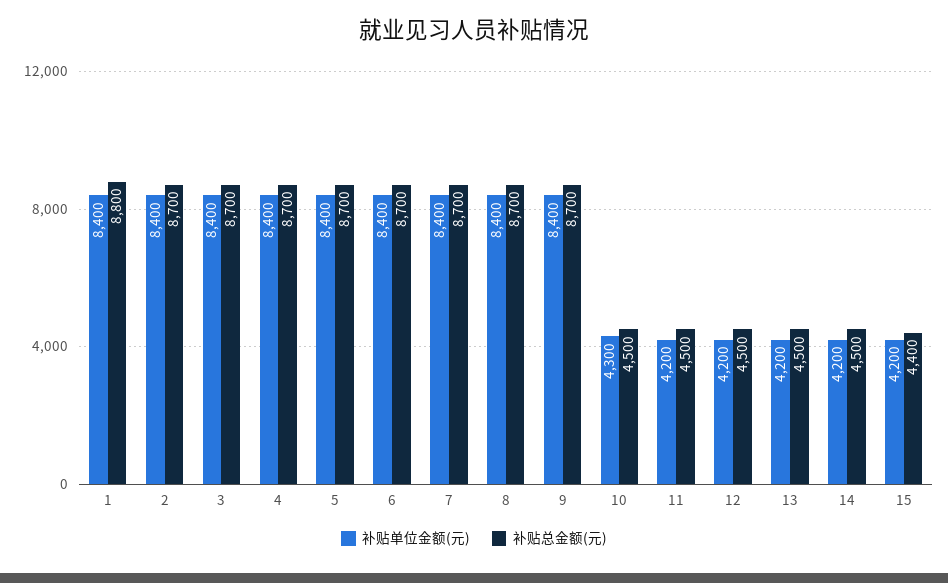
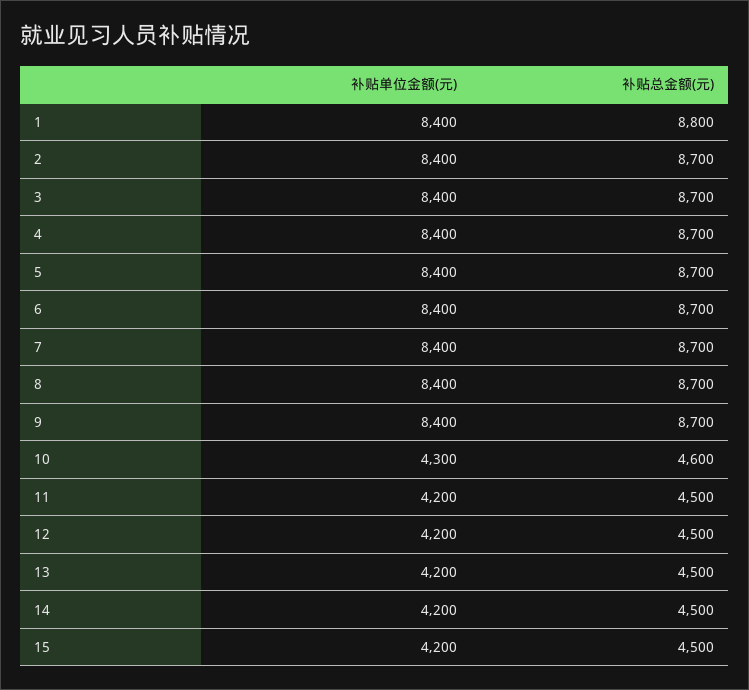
补贴总金额(元), 10: 4500 -> 4600
补贴总金额(元), 15: 4400 -> 4500

